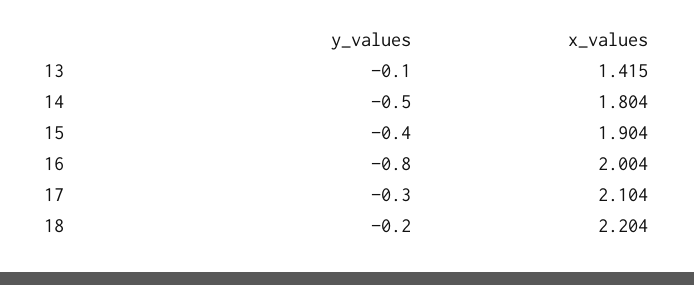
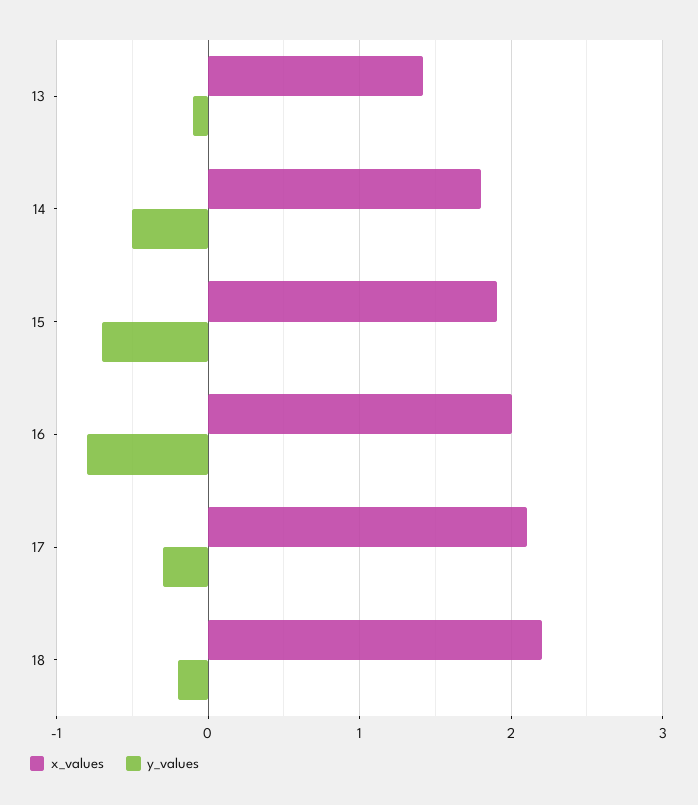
y_values, 15: -0.4 -> -0.7

